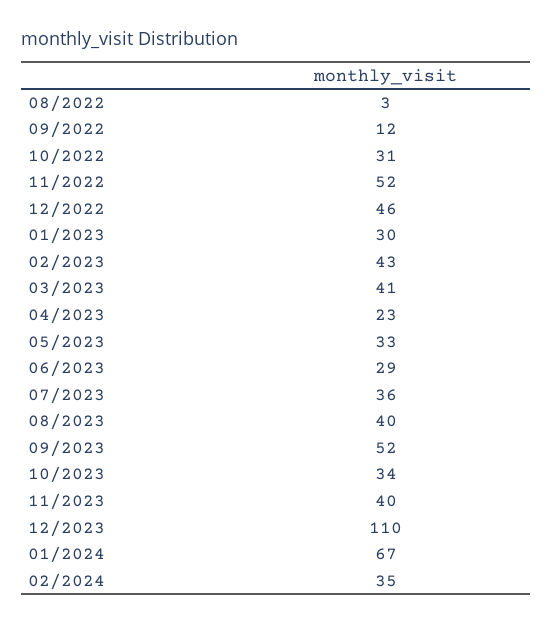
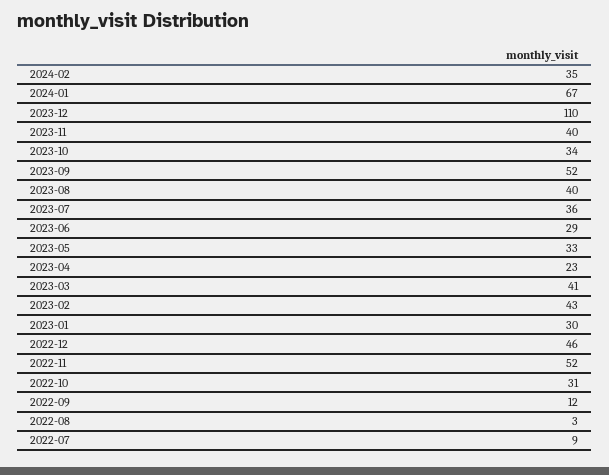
2022-07: none -> 9

